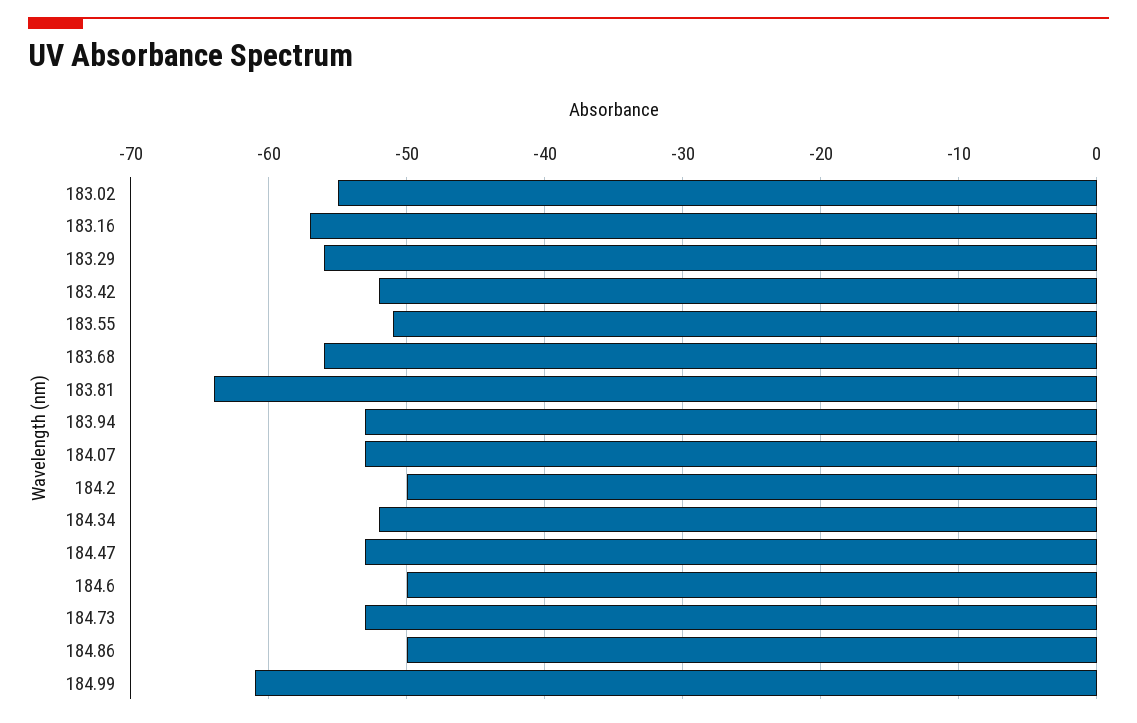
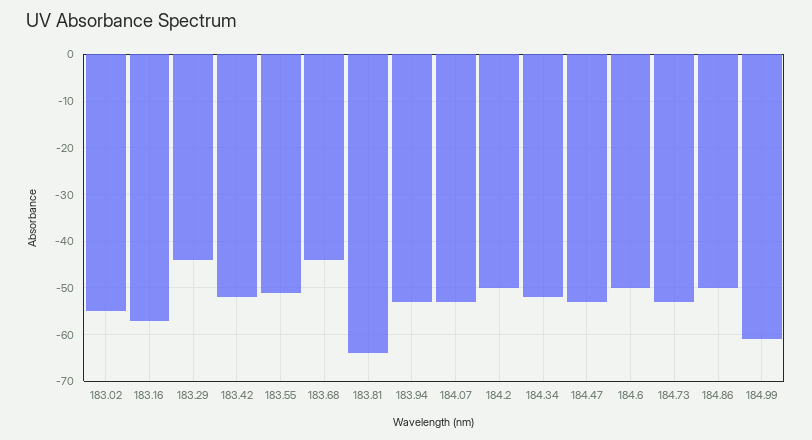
183.29: -56 -> -45
183.68: -56 -> -45

